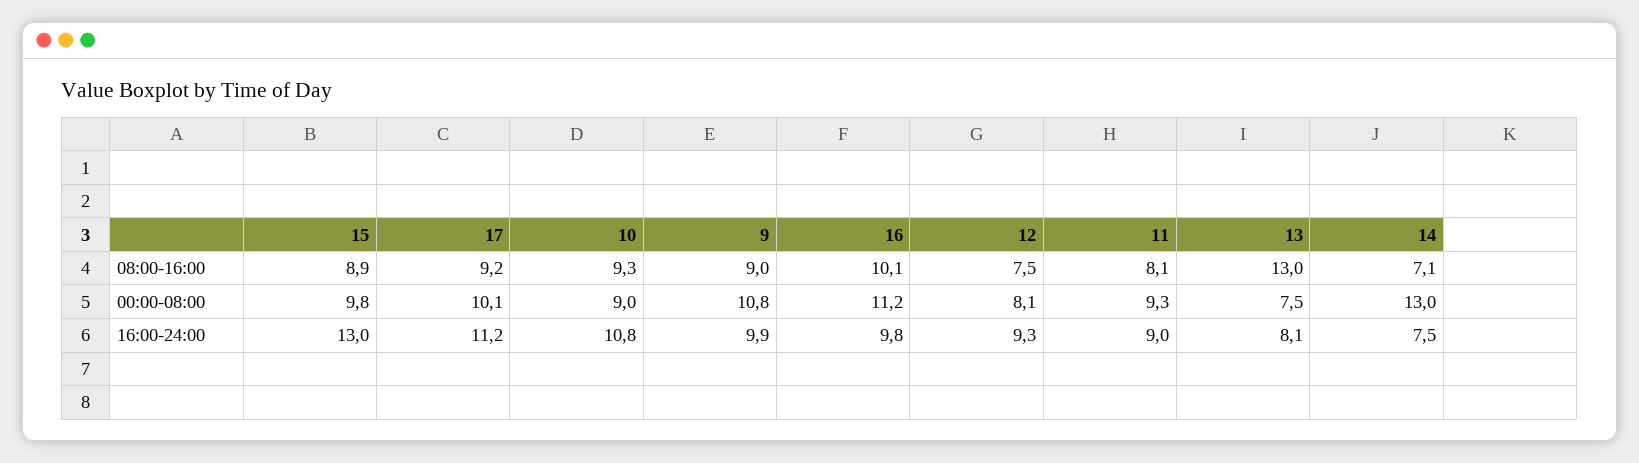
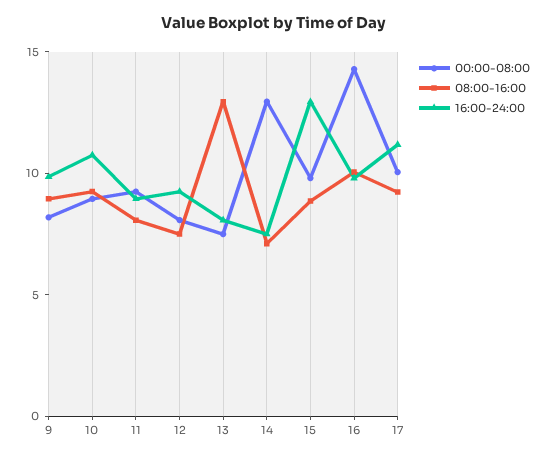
00:00-08:00, 9: 10.8 -> 8
00:00-08:00, 16: 11.2 -> 14

